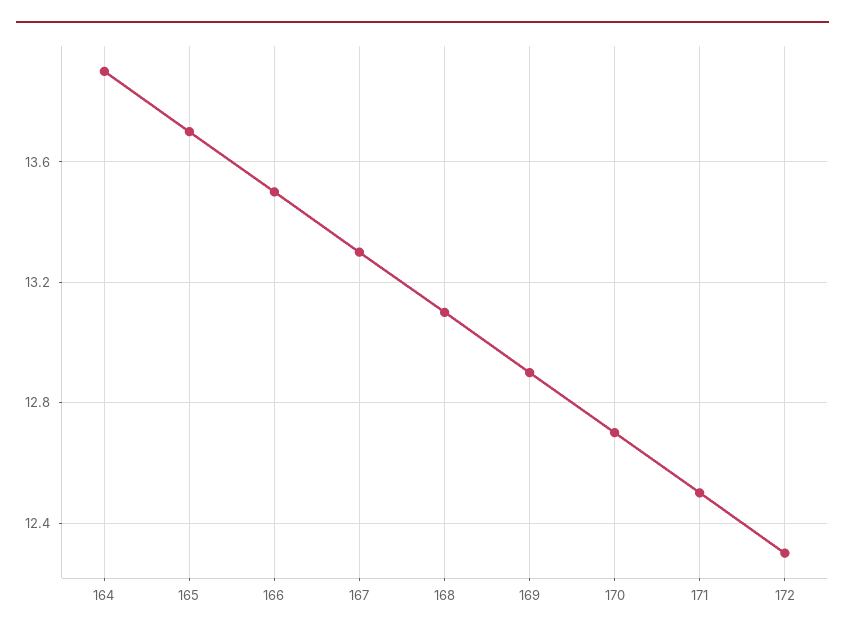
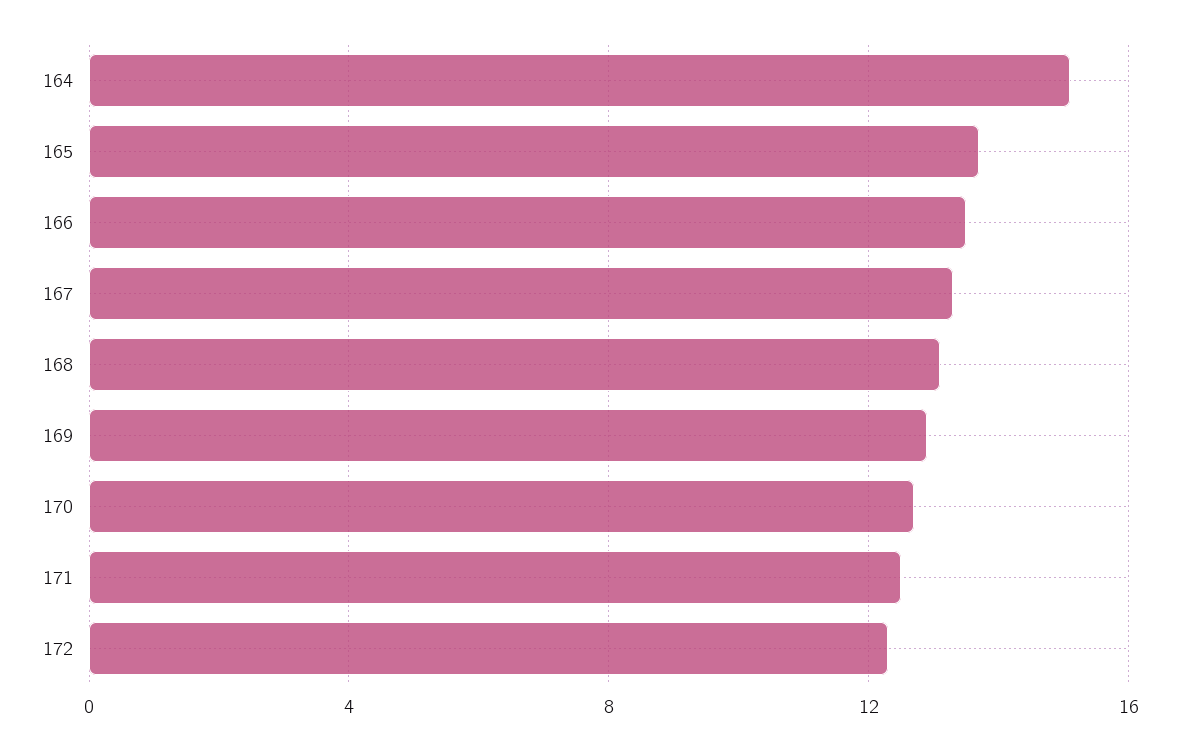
164: 13.9 -> 15

